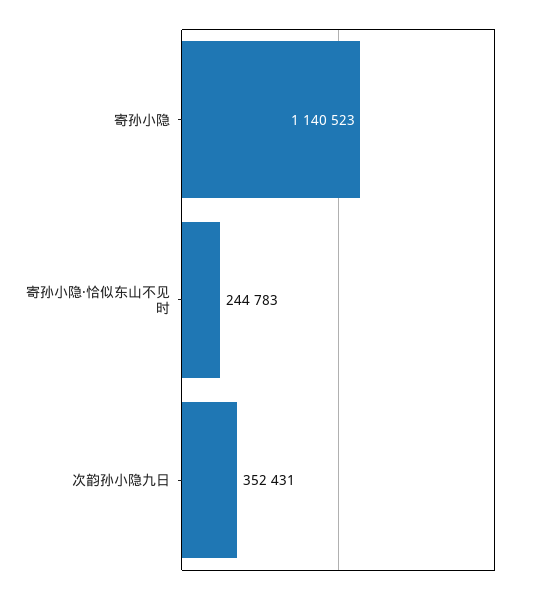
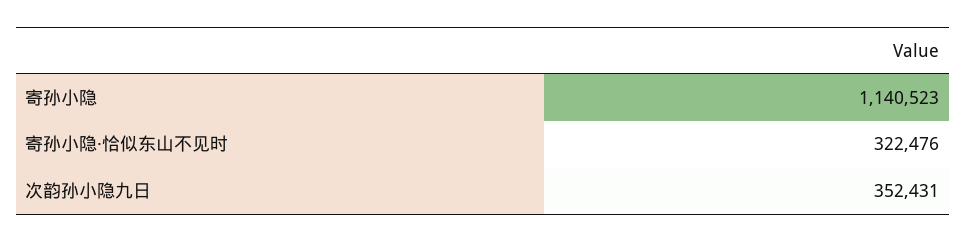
寄孙小隐·恰似东山不见时: 244783 -> 322476

